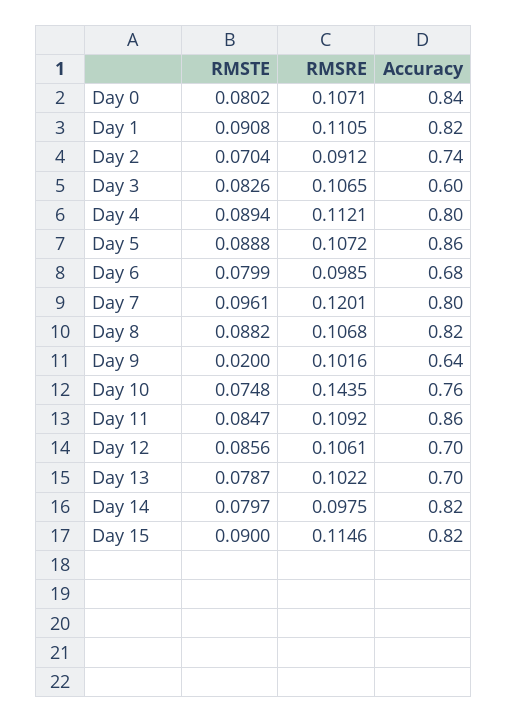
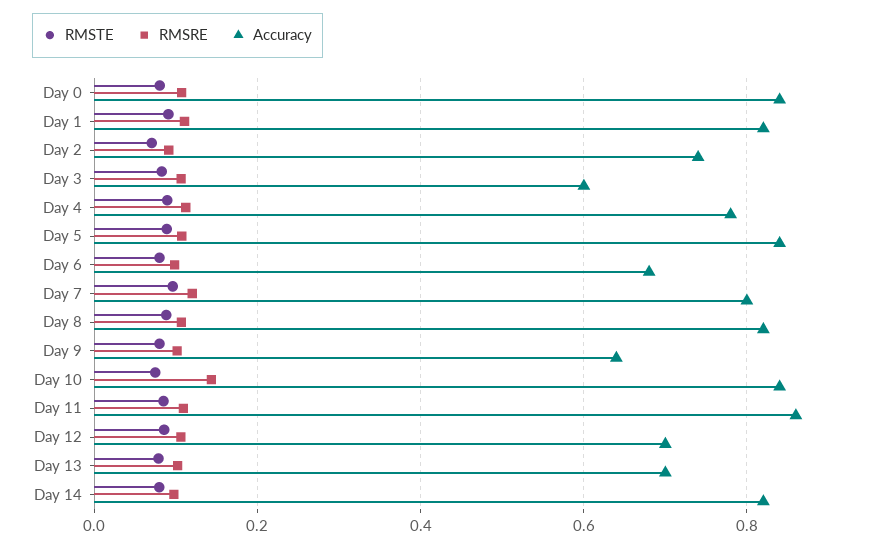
Accuracy, Day 4: 0.8 -> 0.78
Accuracy, Day 5: 0.86 -> 0.84
RMSTE, Day 9: 0.02 -> 0.08
Accuracy, Day 10: 0.76 -> 0.84
RMSTE, Day 15: 0.09 -> none
RMSRE, Day 15: 0.1146 -> none
Accuracy, Day 15: 0.82 -> none

